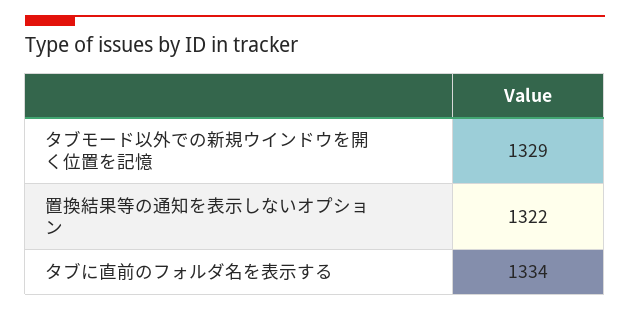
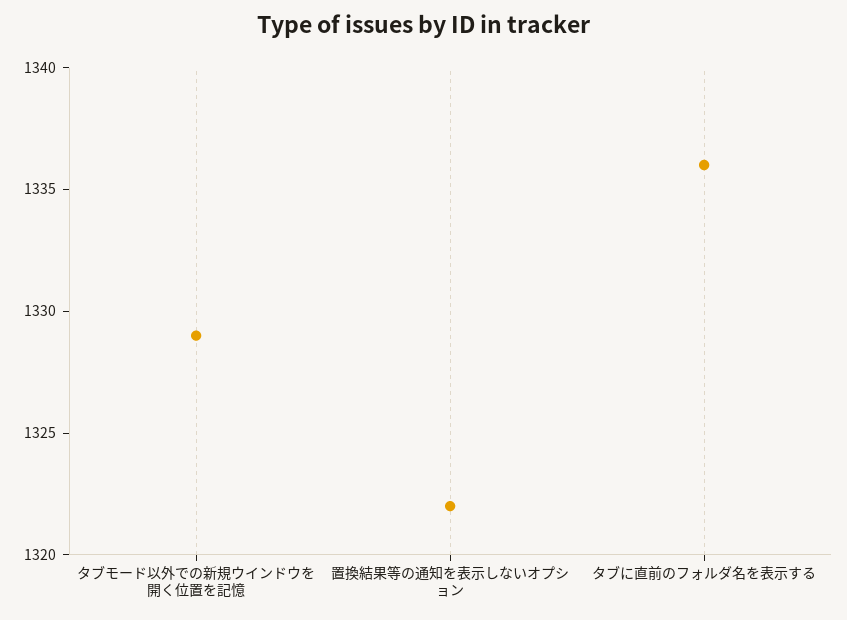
タブに直前のフォルダ名を表示する: 1334 -> 1336

